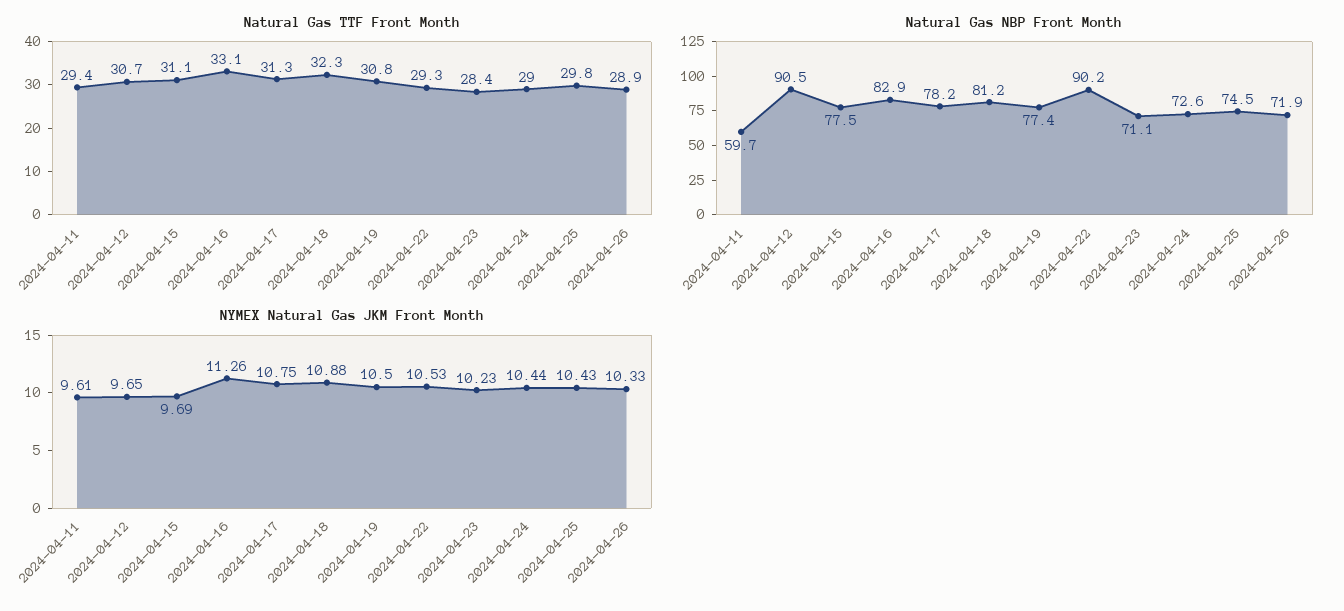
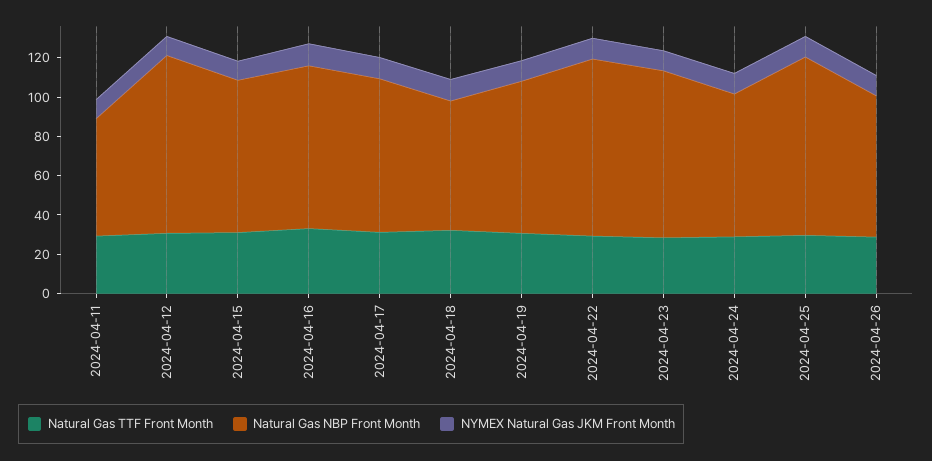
Natural Gas NBP Front Month, 2024-04-18: 81.2 -> 65
Natural Gas NBP Front Month, 2024-04-23: 71.1 -> 85
Natural Gas NBP Front Month, 2024-04-25: 74.5 -> 90

